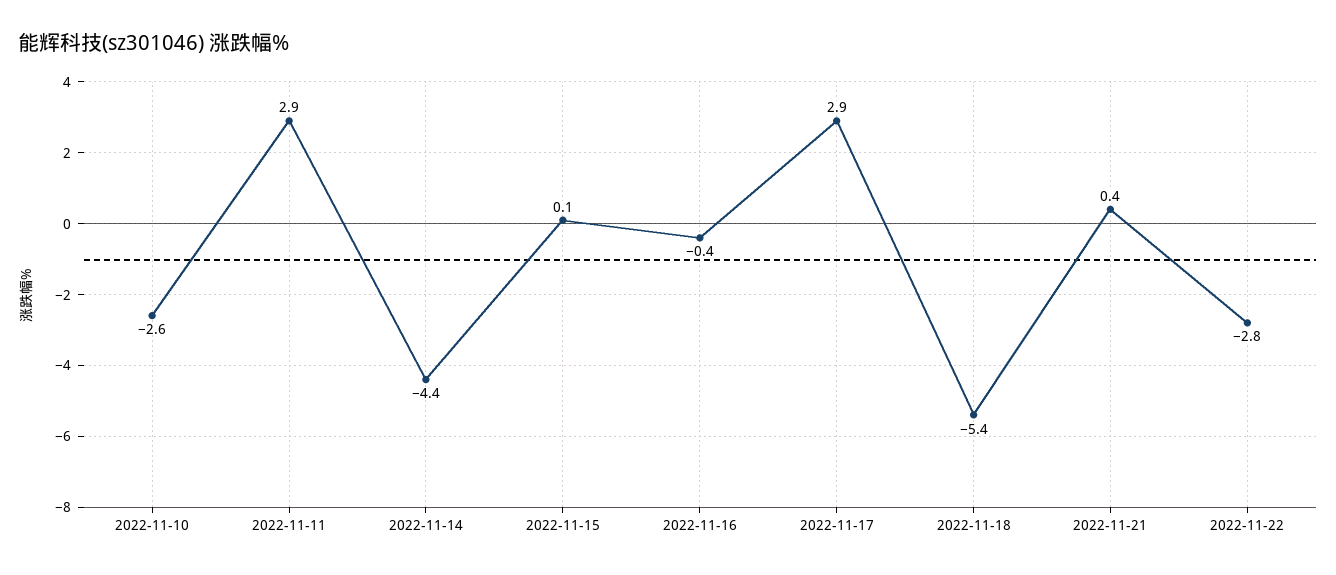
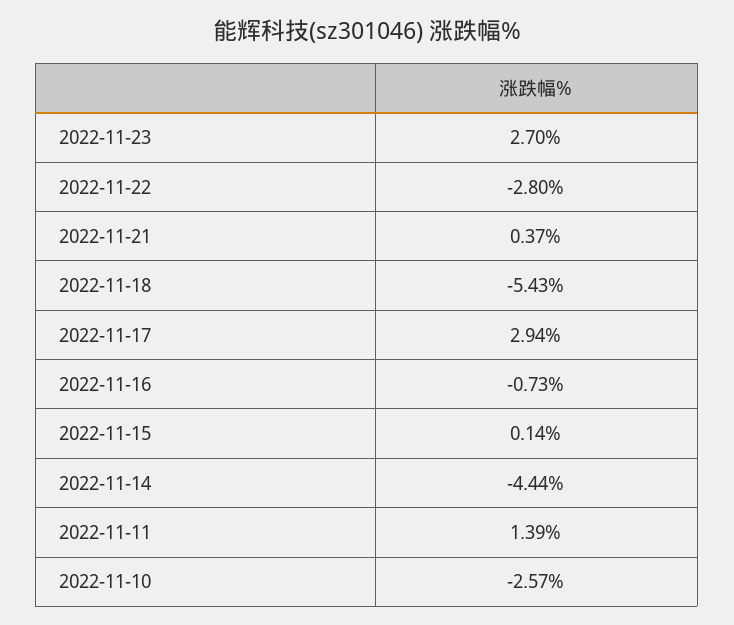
2022-11-11: 2.9 -> 1.39
2022-11-16: -0.4 -> -0.73
2022-11-23: none -> 2.7

